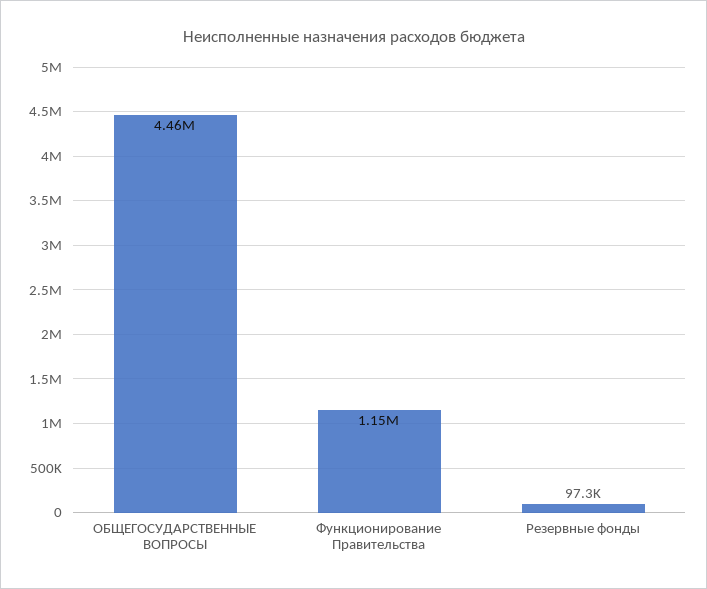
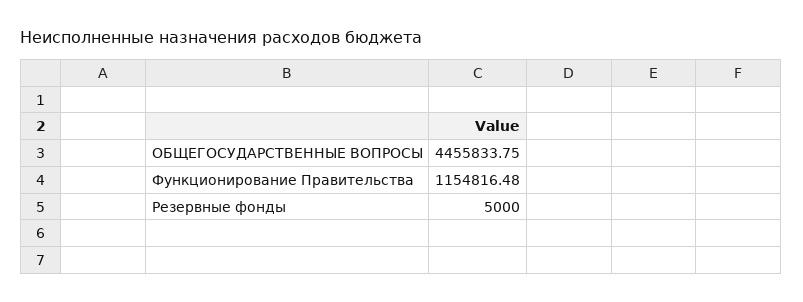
Резервные фонды: 97300 -> 5000

